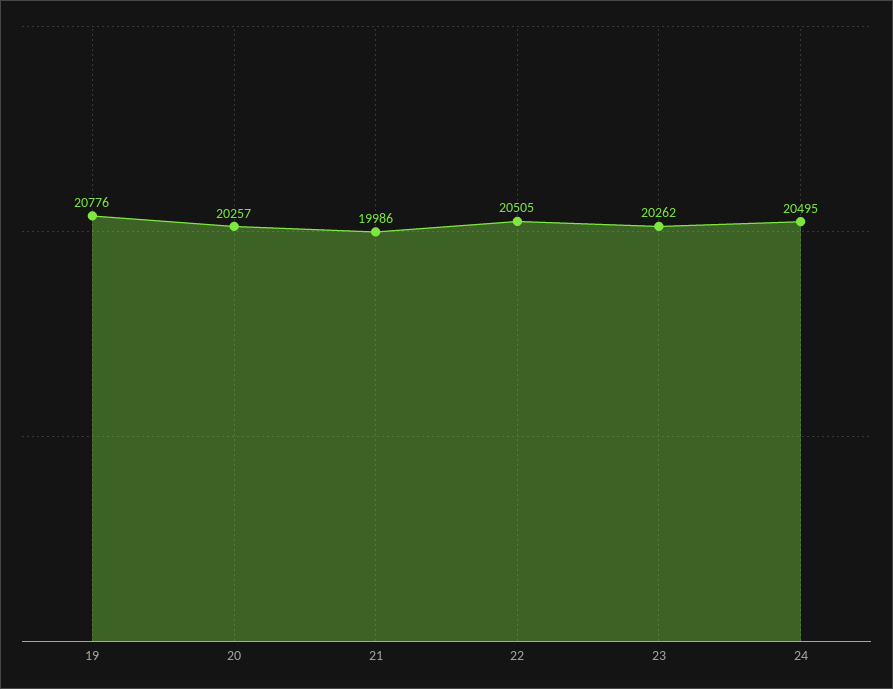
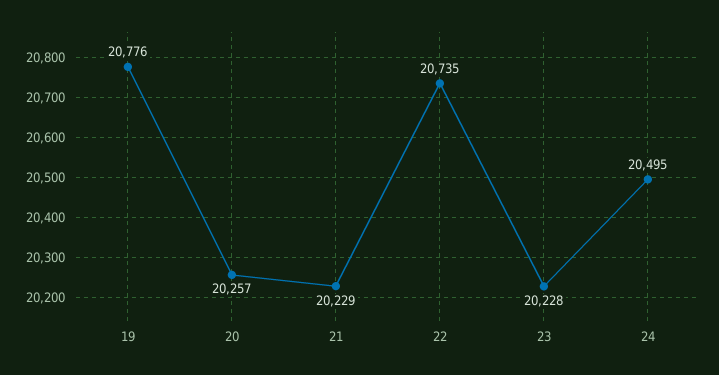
21: 19986 -> 20229
22: 20505 -> 20735
23: 20262 -> 20228

